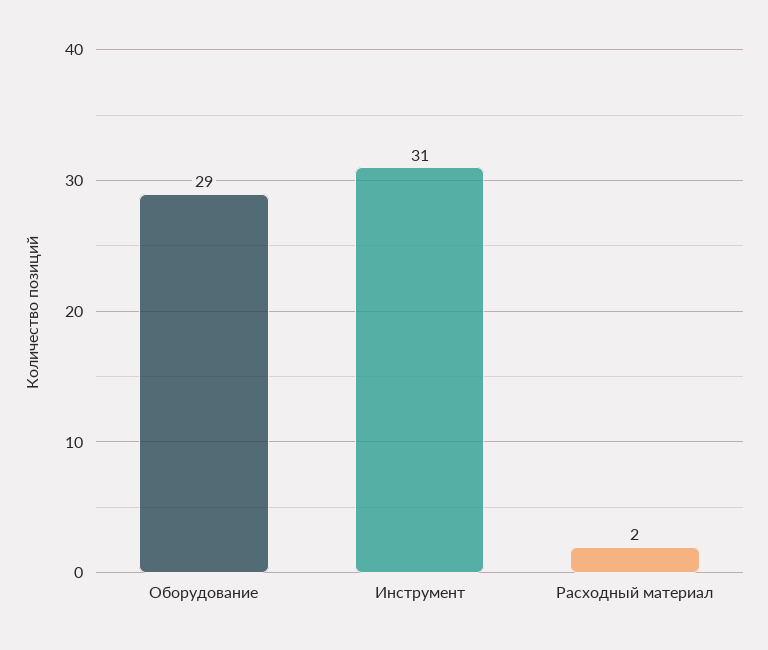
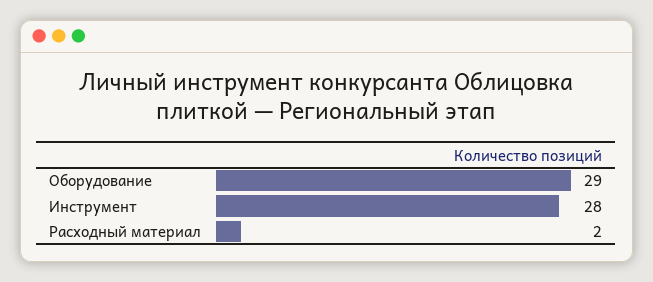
Инструмент: 31 -> 28

